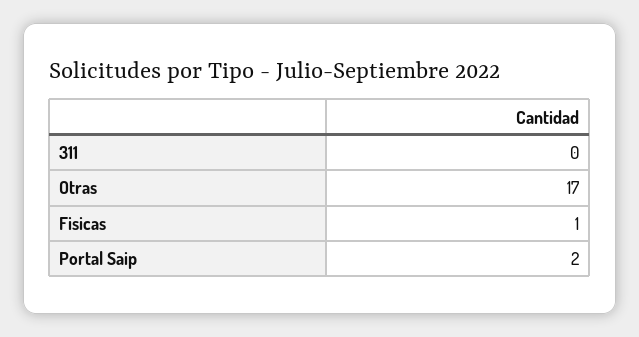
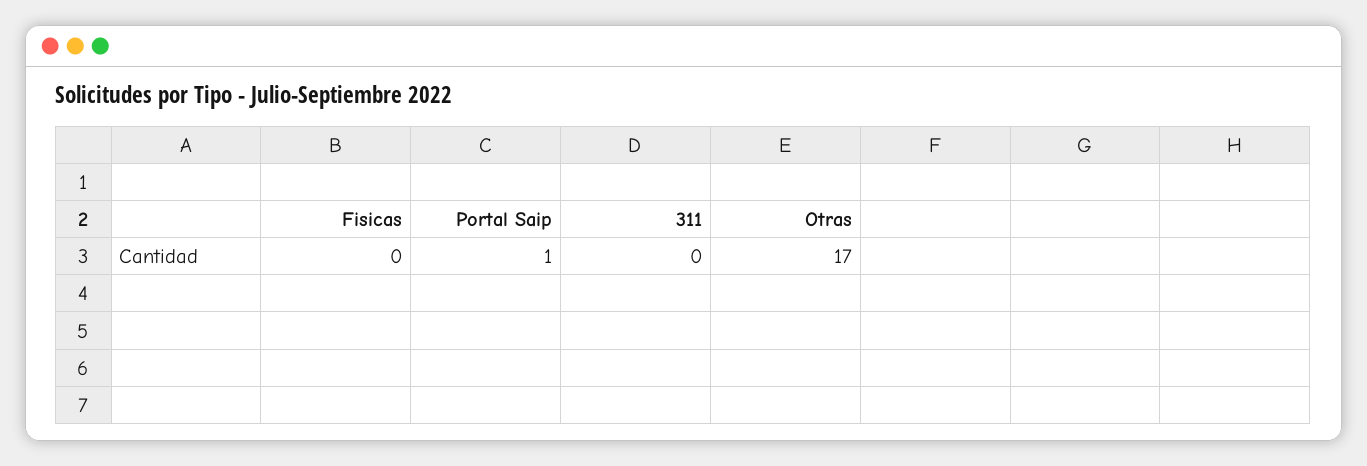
Fisicas: 1 -> 0
Portal Saip: 2 -> 1

